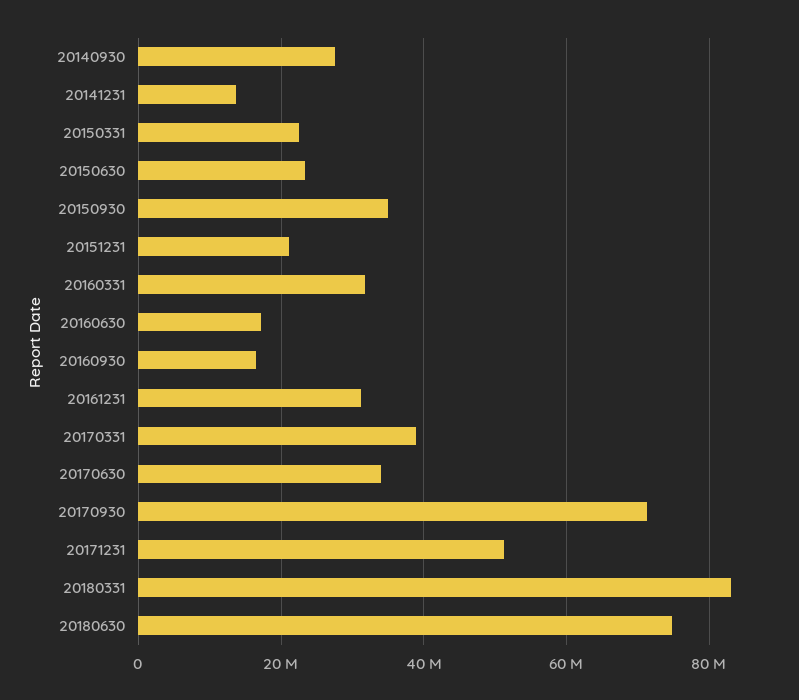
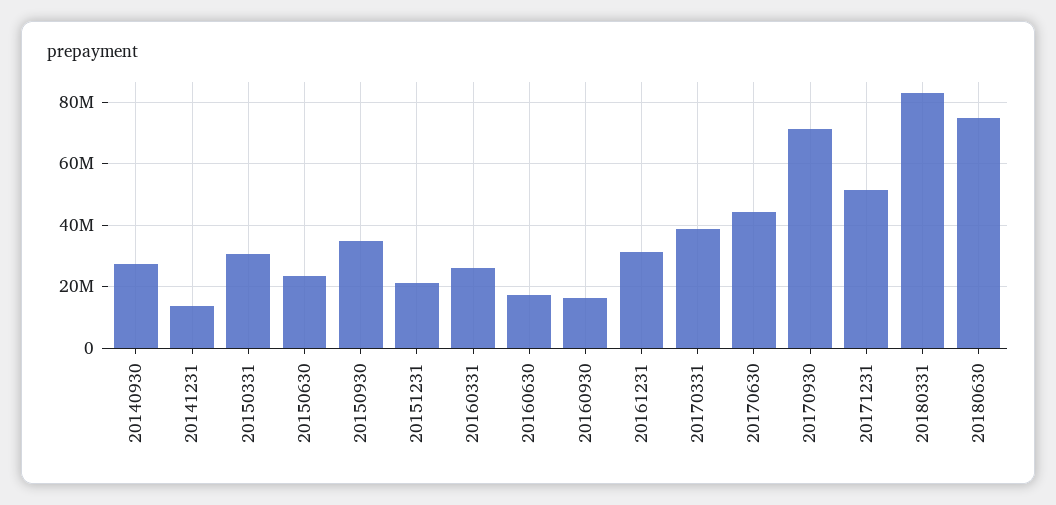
20150331: 22000000 -> 30000000
20160331: 32000000 -> 26000000
20170630: 34000000 -> 44000000

